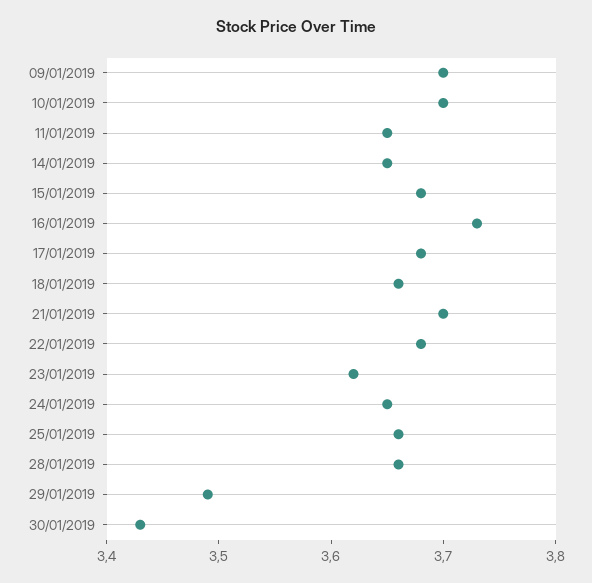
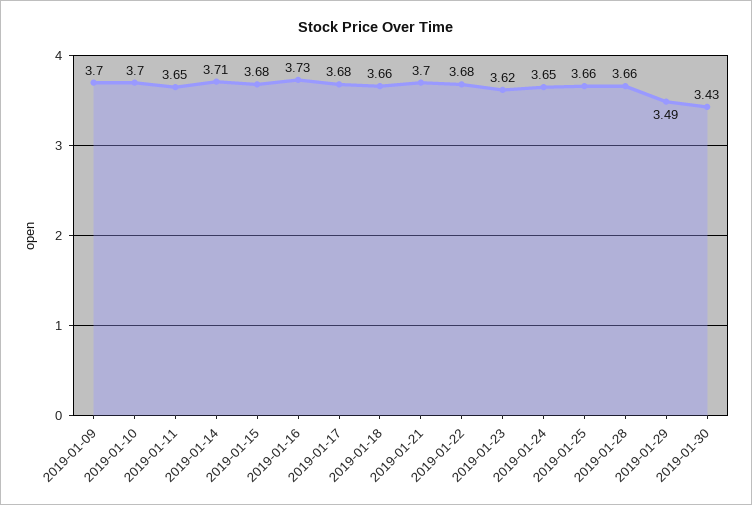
14/01/2019: 3.65 -> 3.71

